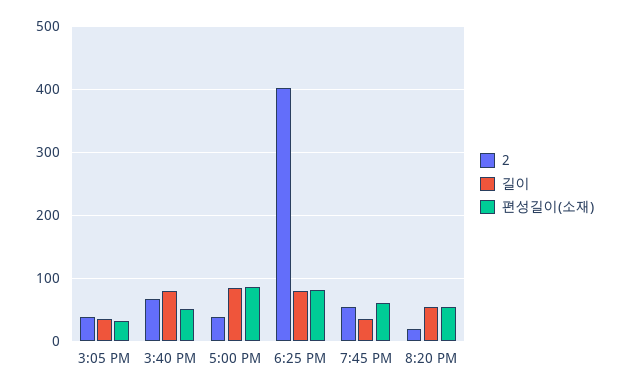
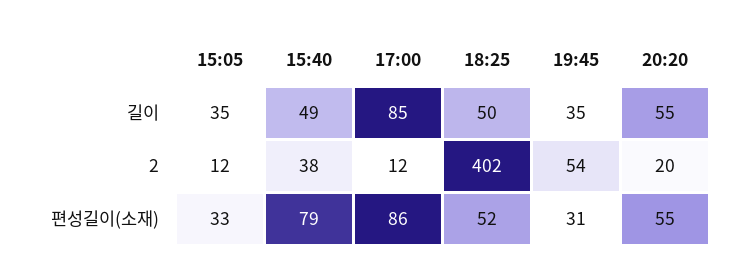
2, 3:05 PM: 40 -> 12
2, 3:40 PM: 70 -> 38
길이, 3:40 PM: 80 -> 49
편성길이(소재), 3:40 PM: 50 -> 79
2, 5:00 PM: 40 -> 12
길이, 6:25 PM: 80 -> 50
편성길이(소재), 6:25 PM: 80 -> 52
편성길이(소재), 7:45 PM: 60 -> 31

